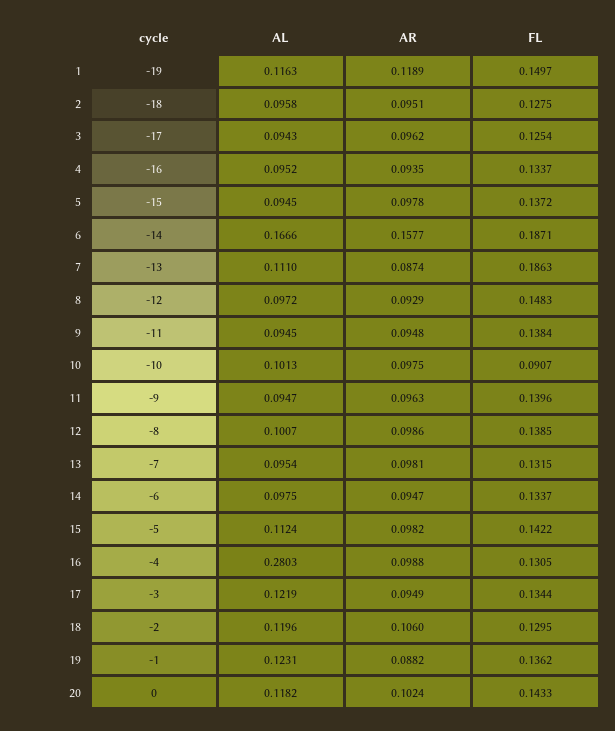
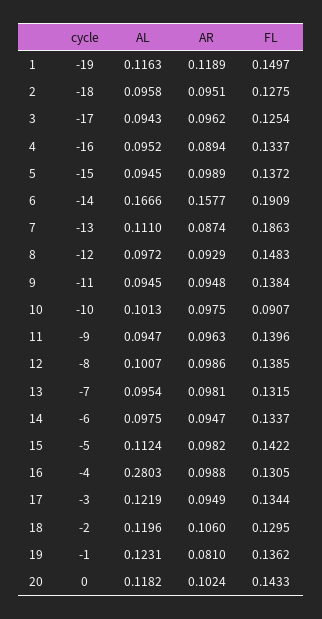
AR, 4: 0.0935 -> 0.0894
AR, 5: 0.0978 -> 0.0989
FL, 6: 0.1871 -> 0.1909
AR, 19: 0.0882 -> 0.081

